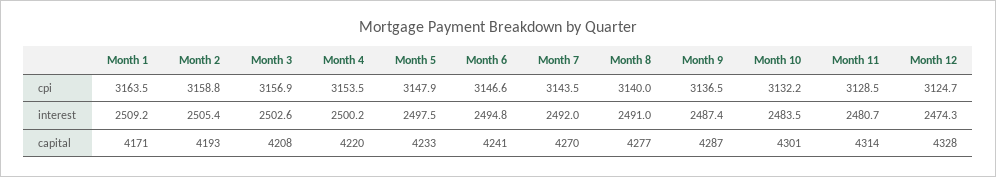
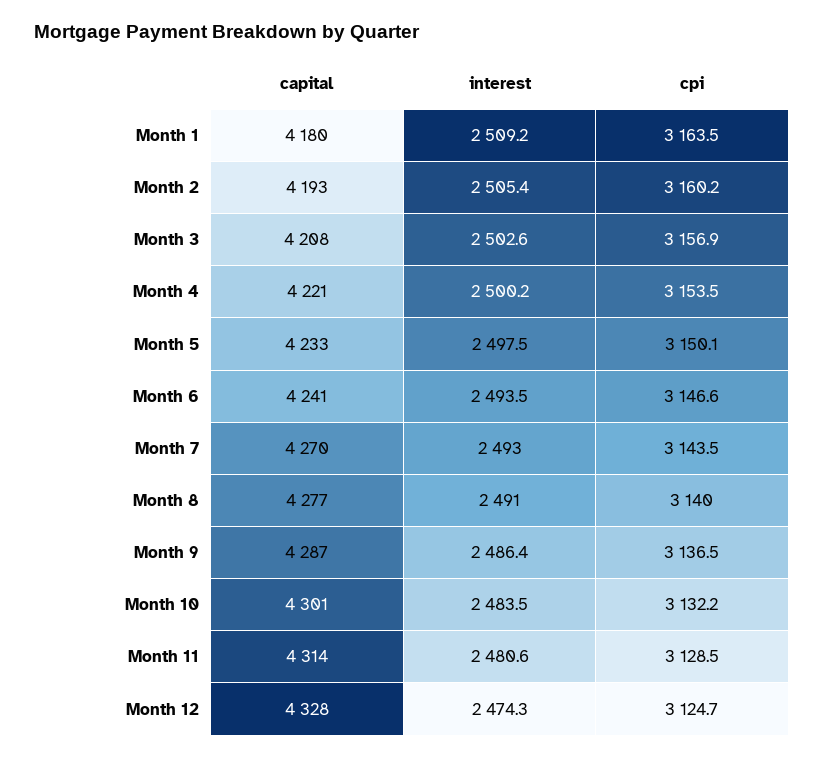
Month 2, cpi: 3158.8 -> 3160.2
Month 5, cpi: 3147.9 -> 3150.1
Month 6, interest: 2494.8 -> 2493.5
Month 7, interest: 2492 -> 2493
Month 9, interest: 2487.4 -> 2486.4
Month 11, interest: 2480.7 -> 2480.6
Month 1, capital: 4171 -> 4180
Month 4, capital: 4220 -> 4221

